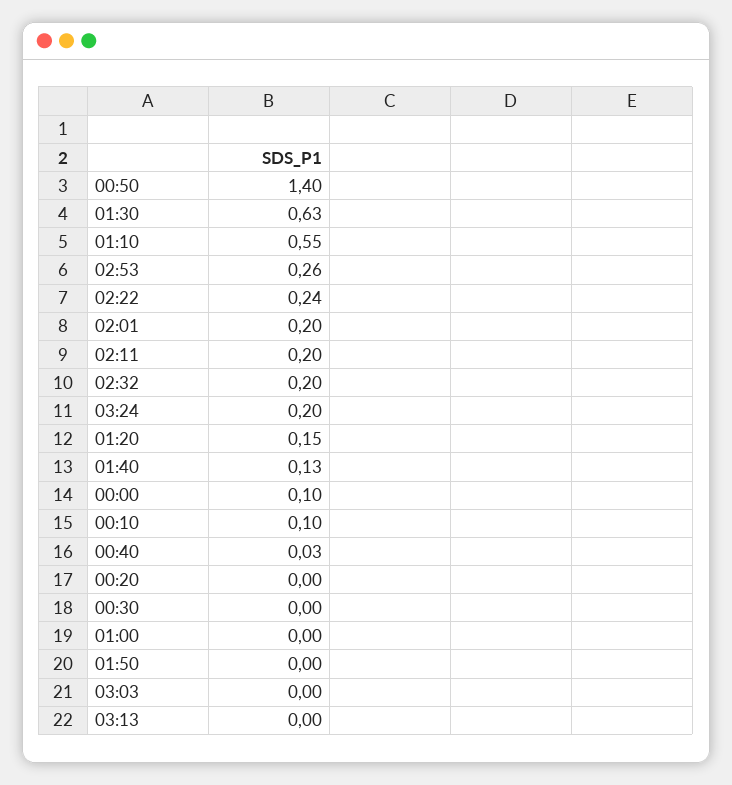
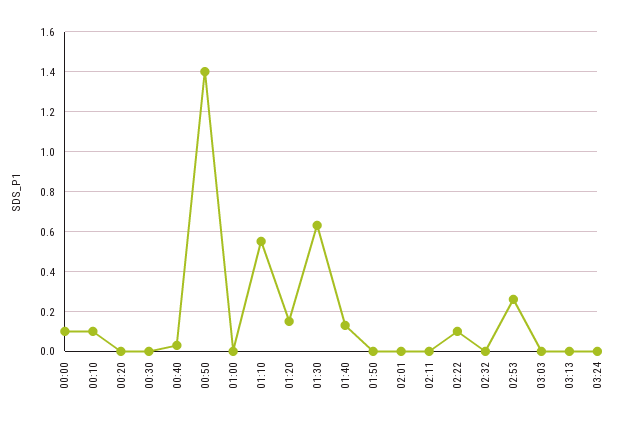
02:22: 0.24 -> 0.1
02:01: 0.2 -> 0
02:11: 0.2 -> 0
02:32: 0.2 -> 0
03:24: 0.2 -> 0

